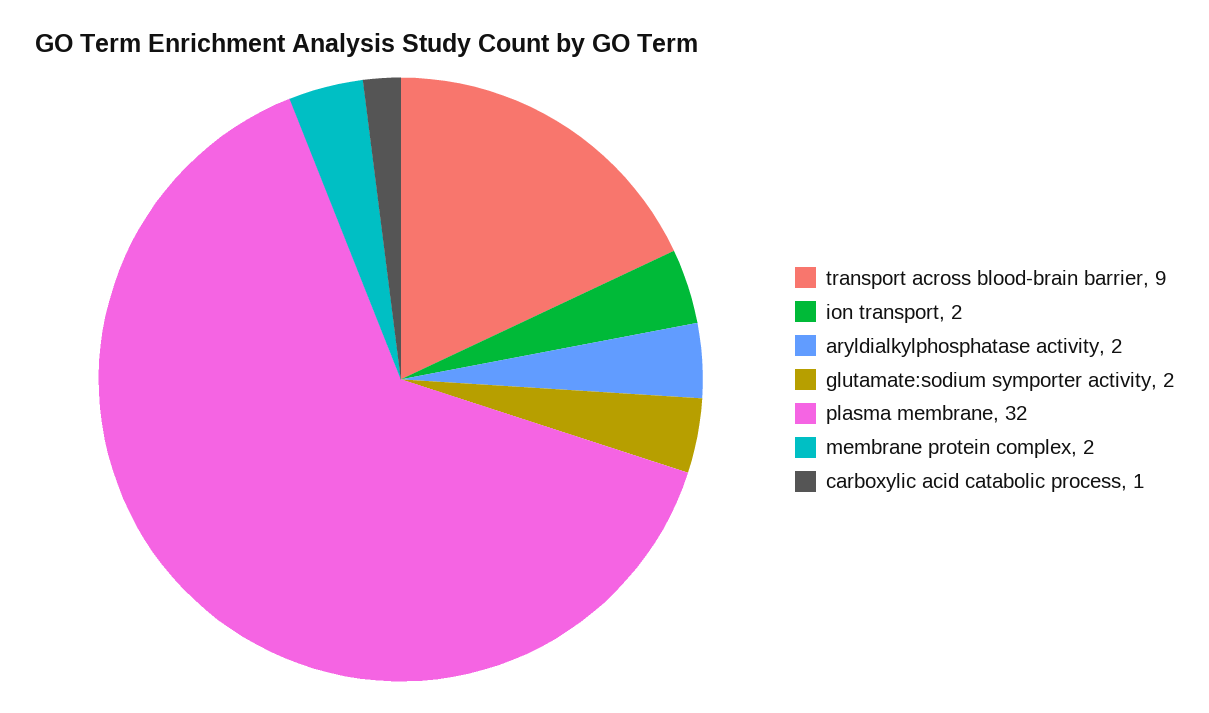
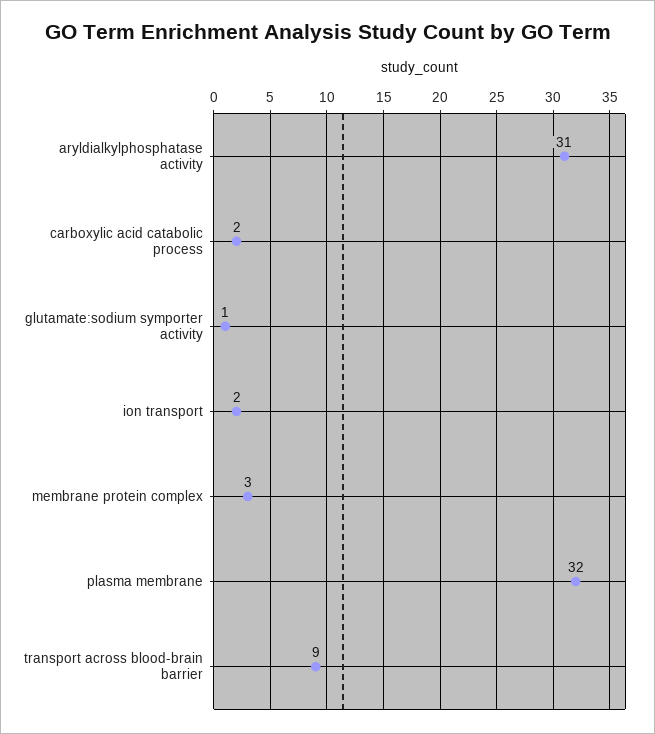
aryldialkylphosphatase activity: 2 -> 31
glutamate:sodium symporter activity: 2 -> 1
membrane protein complex: 2 -> 3
carboxylic acid catabolic process: 1 -> 2

